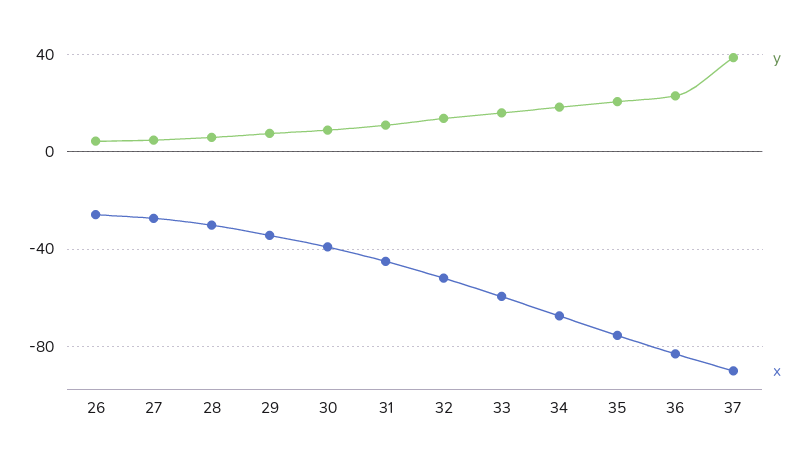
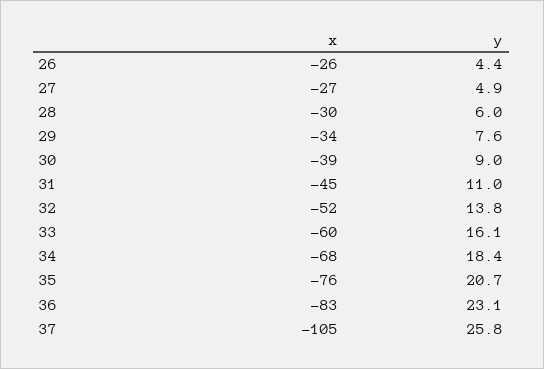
y, 37: 40 -> 25.8
x, 37: -90 -> -105

